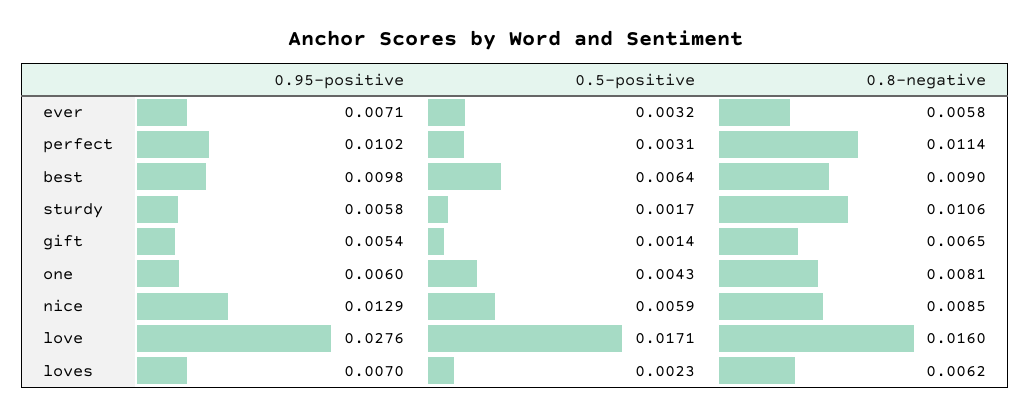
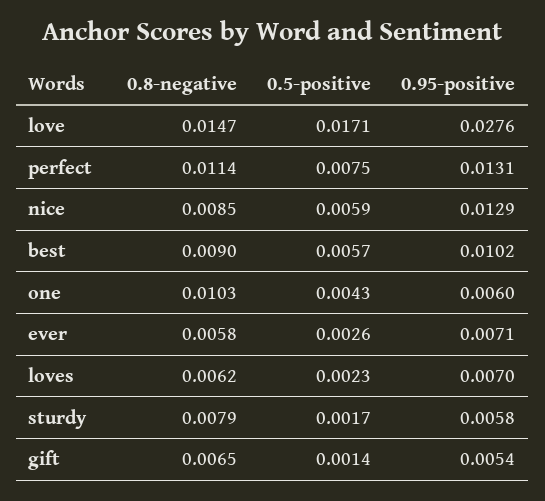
0.5-positive, ever: 0.0032 -> 0.0026
0.95-positive, perfect: 0.0102 -> 0.0131
0.5-positive, perfect: 0.0031 -> 0.0075
0.95-positive, best: 0.0098 -> 0.0102
0.5-positive, best: 0.0064 -> 0.0057
0.8-negative, sturdy: 0.0106 -> 0.0079
0.8-negative, one: 0.0081 -> 0.0103
0.8-negative, love: 0.016 -> 0.0147

